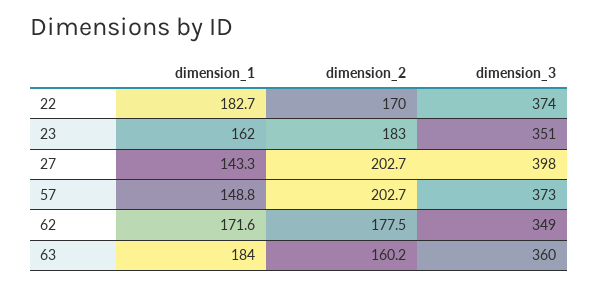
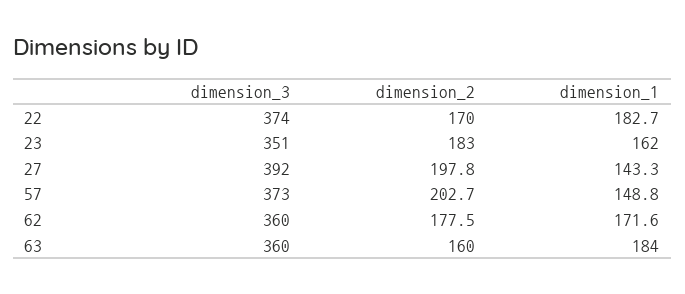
dimension_2, 27: 202.7 -> 197.8
dimension_3, 27: 398 -> 392
dimension_3, 62: 349 -> 360
dimension_2, 63: 160.2 -> 160

